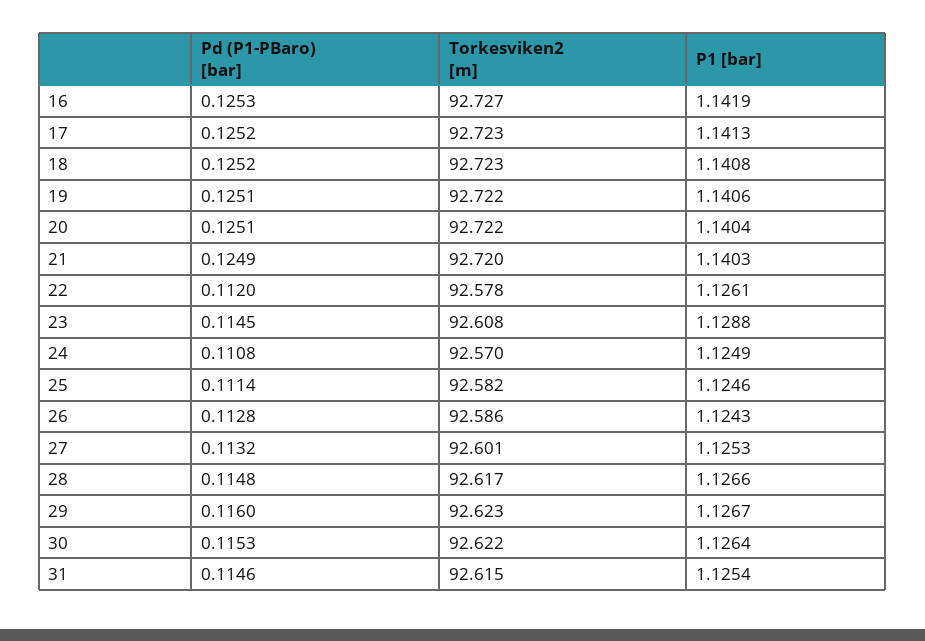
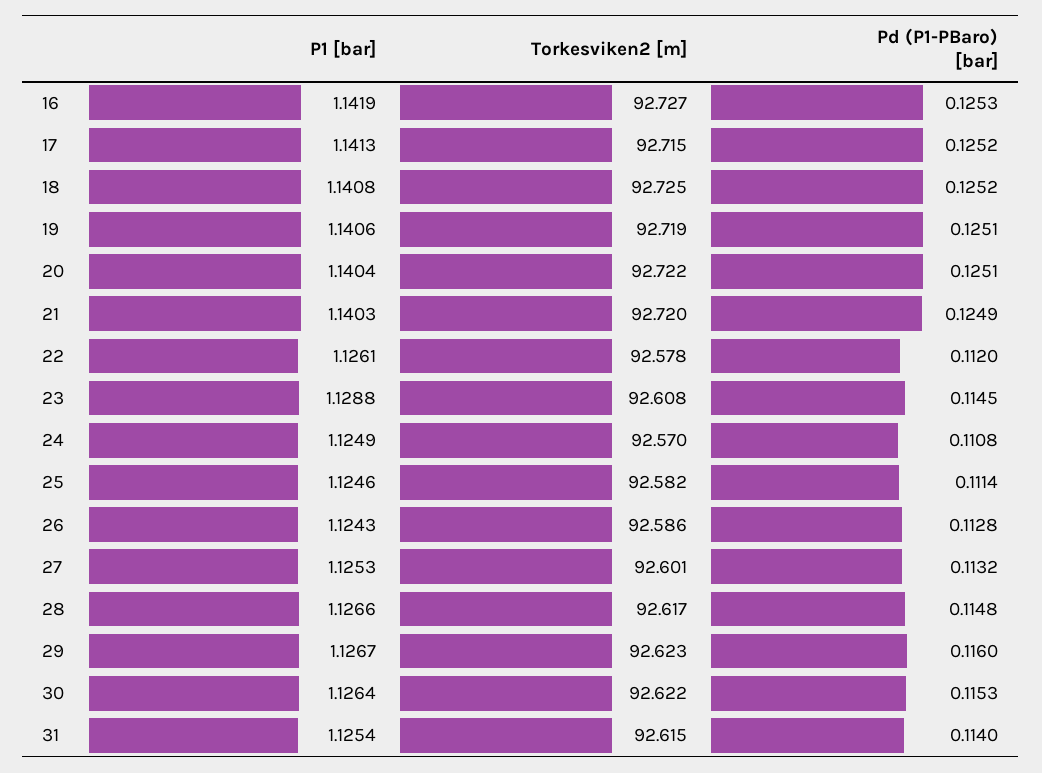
Torkesviken2 [m], 17: 92.723 -> 92.715
Torkesviken2 [m], 18: 92.723 -> 92.725
Torkesviken2 [m], 19: 92.722 -> 92.719
Pd (P1-PBaro) [bar], 31: 0.1146 -> 0.114

